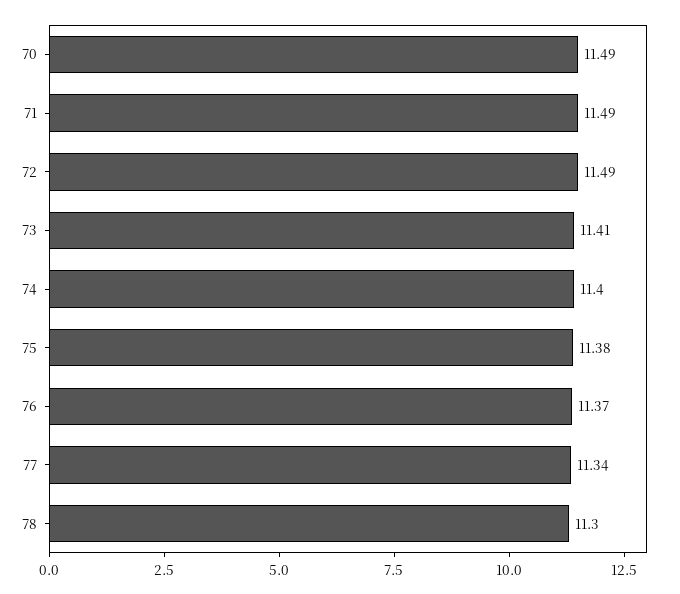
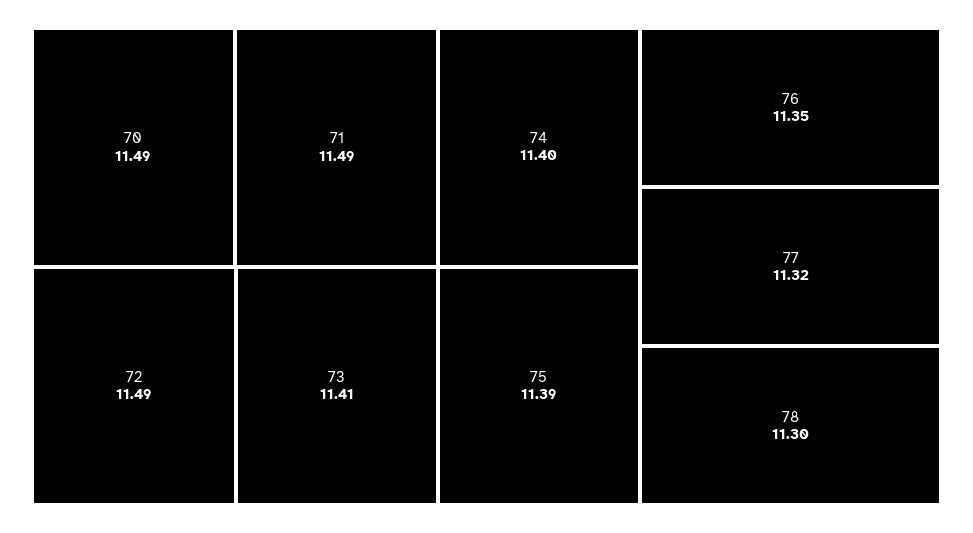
75: 11.38 -> 11.39
76: 11.37 -> 11.35
77: 11.34 -> 11.32

